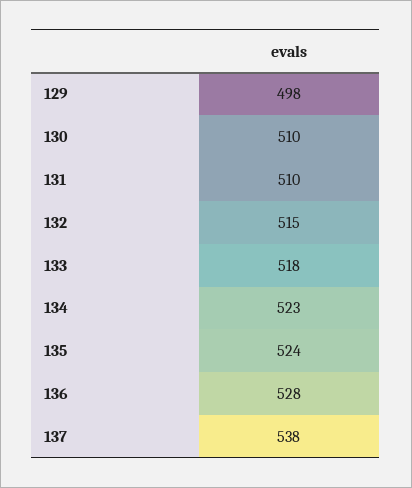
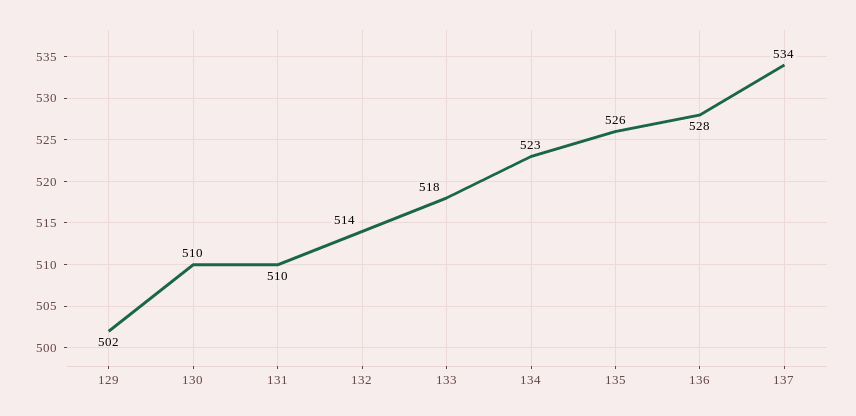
129: 498 -> 502
132: 515 -> 514
135: 524 -> 526
137: 538 -> 534

